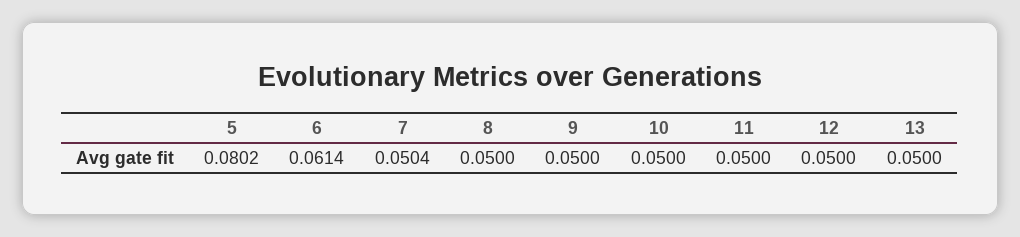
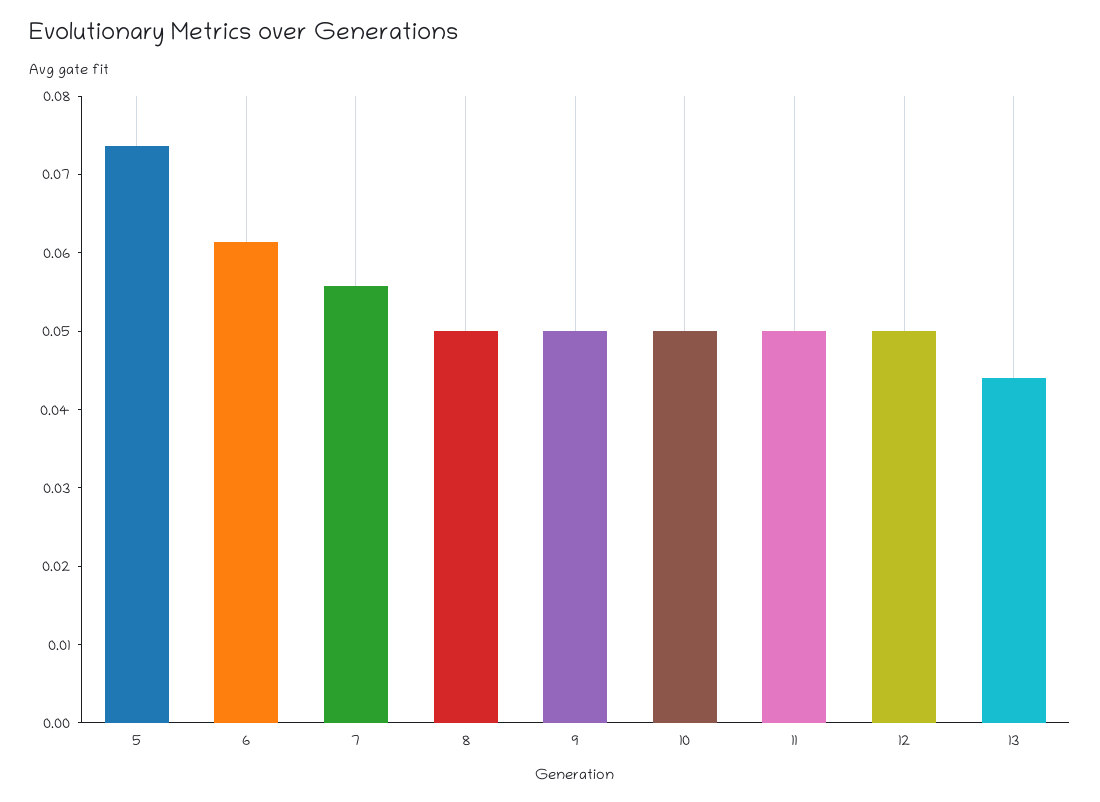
5: 0.0802 -> 0.074
7: 0.0504 -> 0.056
13: 0.05 -> 0.044

